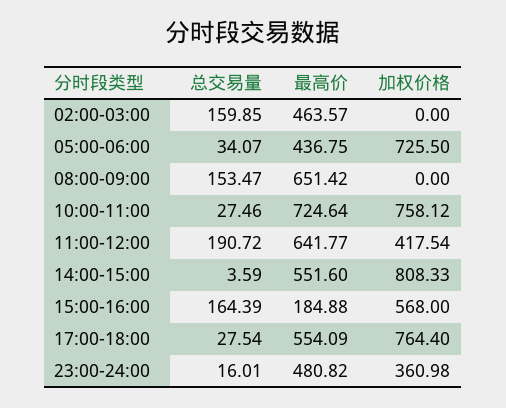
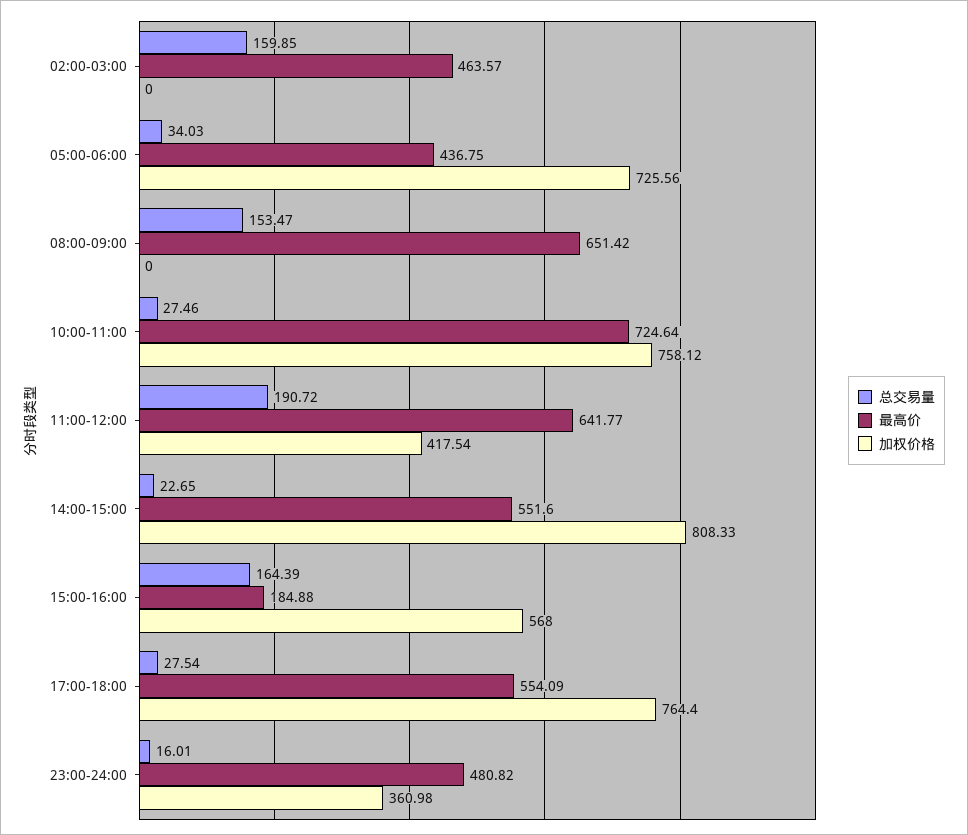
总交易量, 05:00-06:00: 34.07 -> 34.03
加权价格, 05:00-06:00: 725.5 -> 725.56
总交易量, 14:00-15:00: 3.59 -> 22.65

